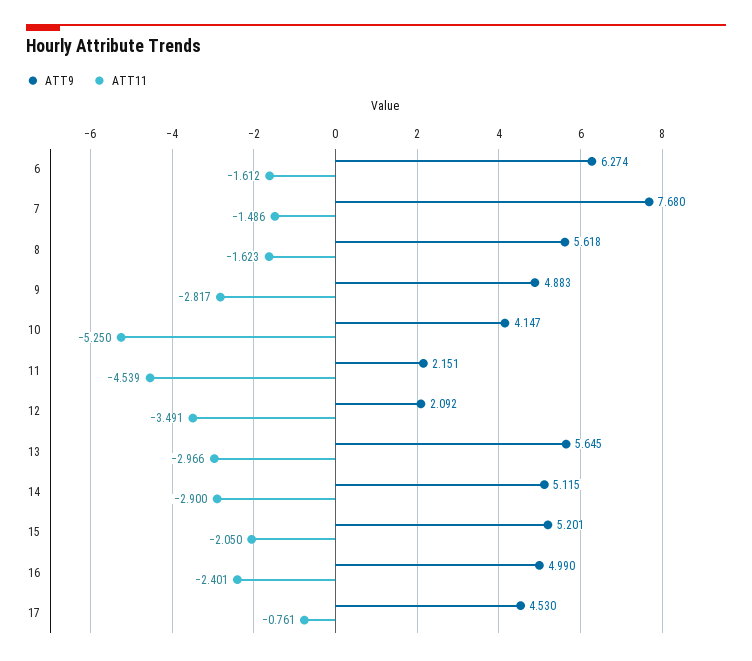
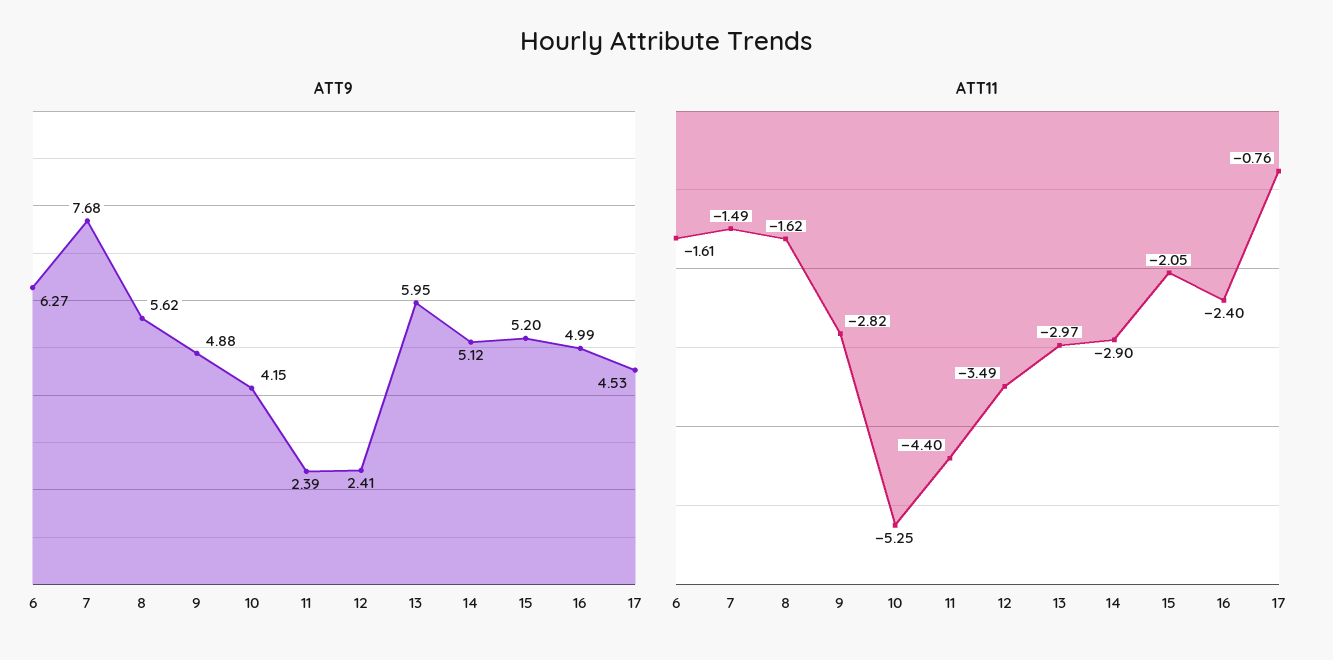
ATT9, 11: 2.151 -> 2.39
ATT11, 11: -4.539 -> -4.4
ATT9, 12: 2.092 -> 2.41
ATT9, 13: 5.645 -> 5.95

